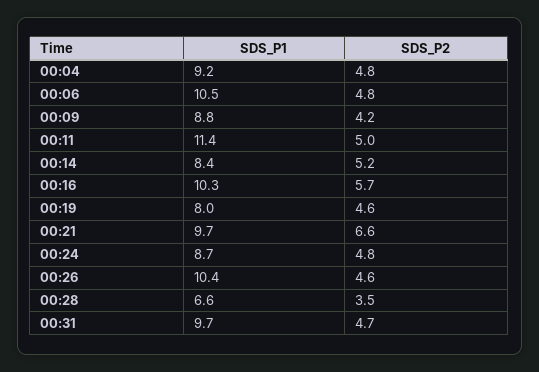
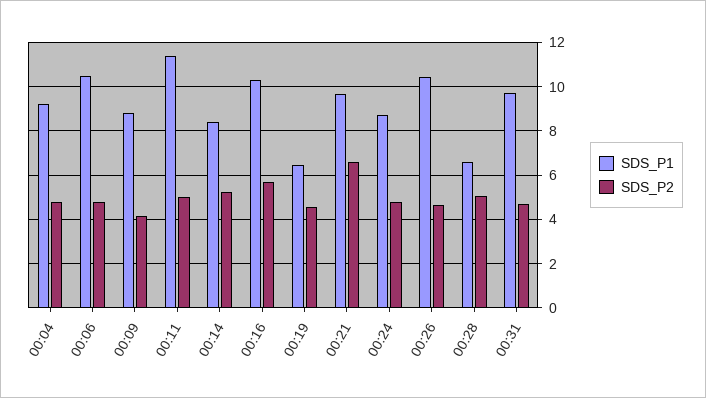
SDS_P1, 00:19: 8 -> 6.5
SDS_P2, 00:28: 3.5 -> 5

